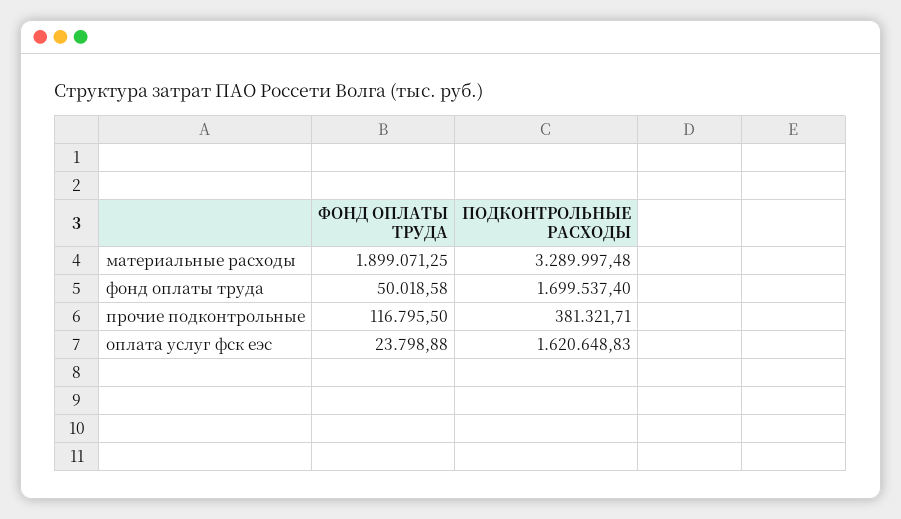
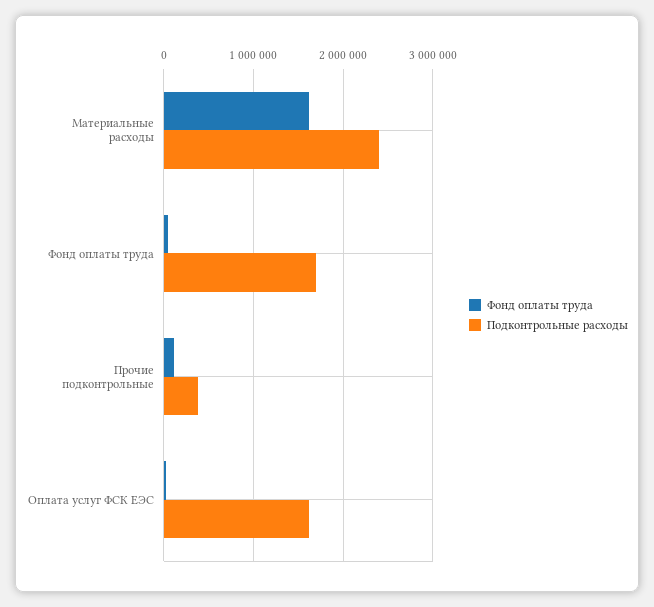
ФОНД ОПЛАТЫ ТРУДА, материальные расходы: 1899071.25 -> 1600000
ПОДКОНТРОЛЬНЫЕ РАСХОДЫ, материальные расходы: 3289997.48 -> 2400000

